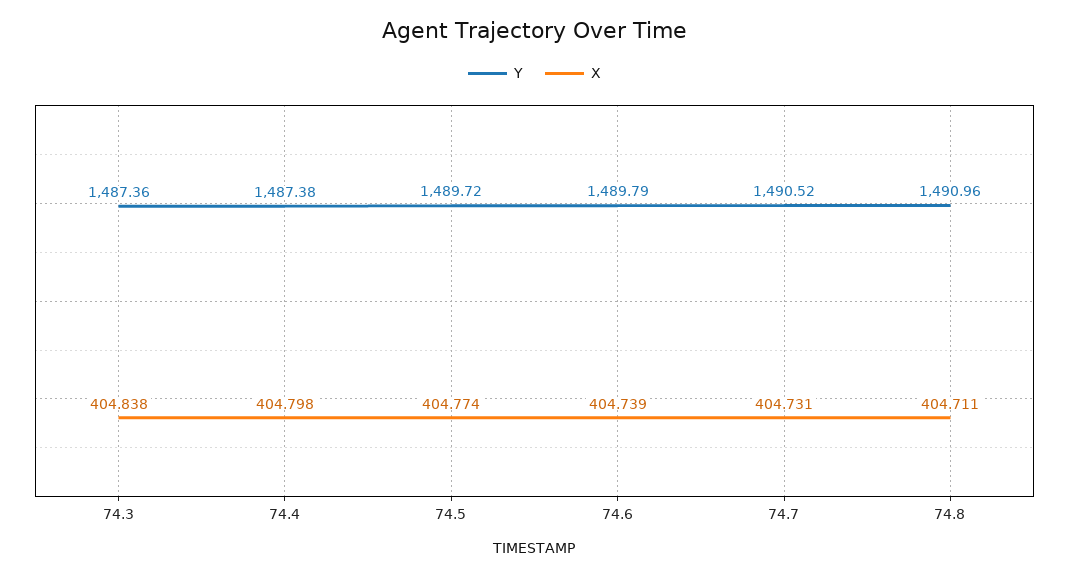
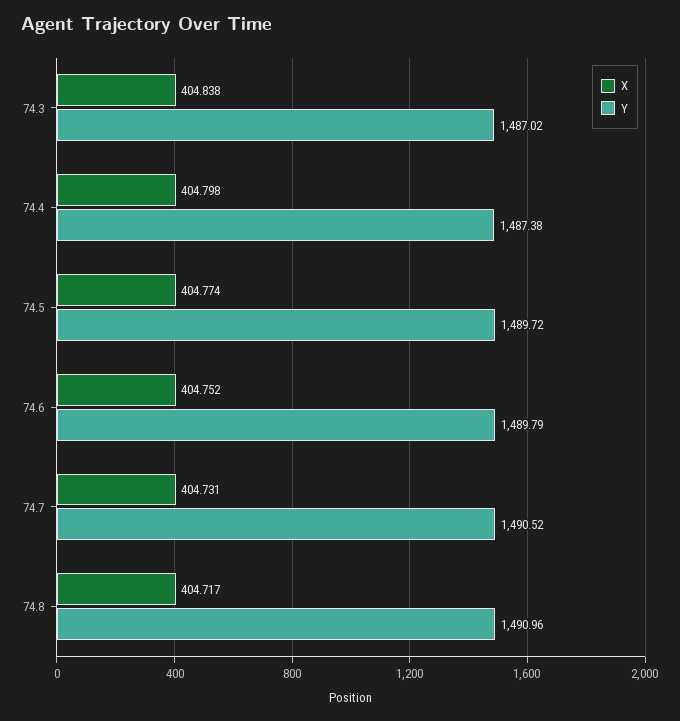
Y, 74.3: 1487.36 -> 1487.02
X, 74.6: 404.739 -> 404.752
X, 74.8: 404.711 -> 404.717

